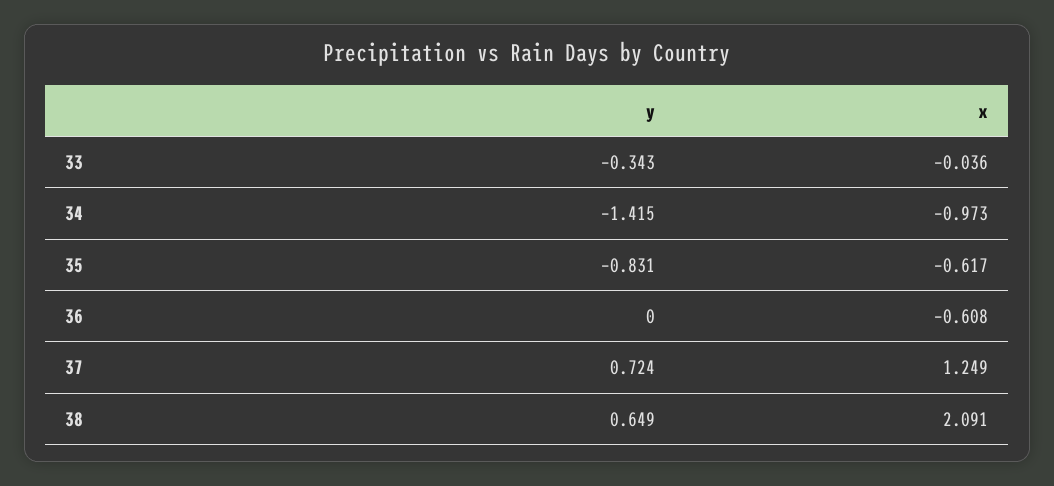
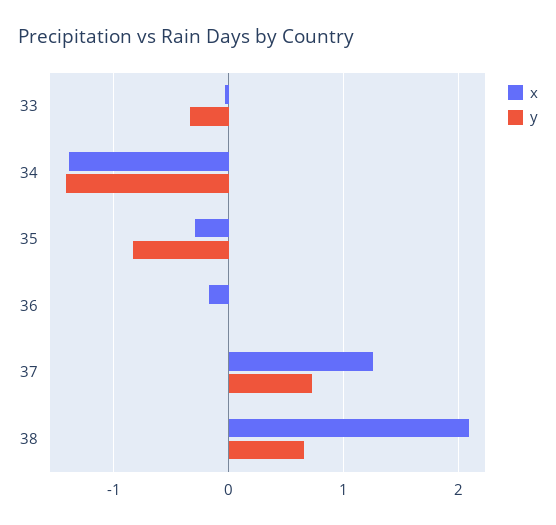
x, 34: -0.973 -> -1.4
x, 35: -0.617 -> -0.3
x, 36: -0.608 -> -0.2

